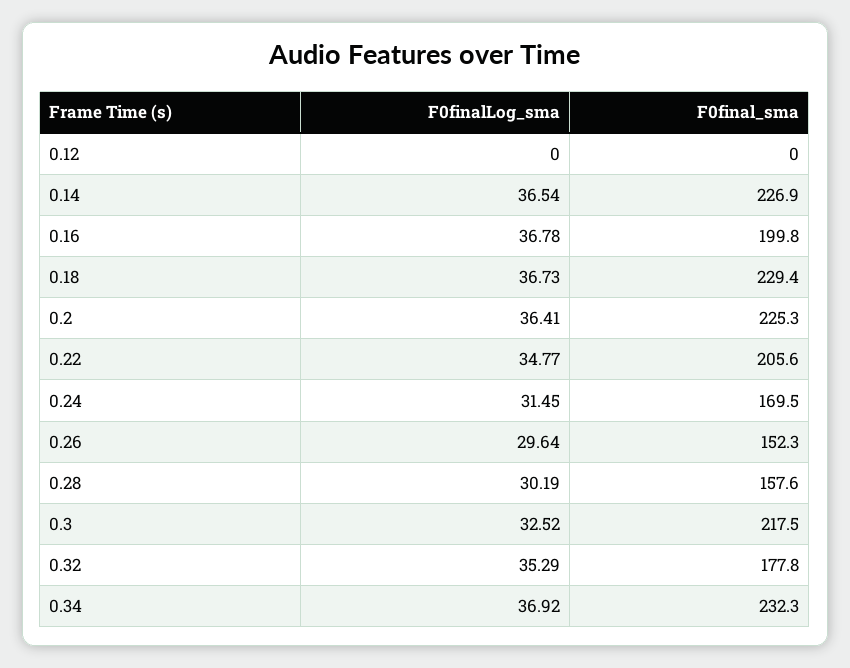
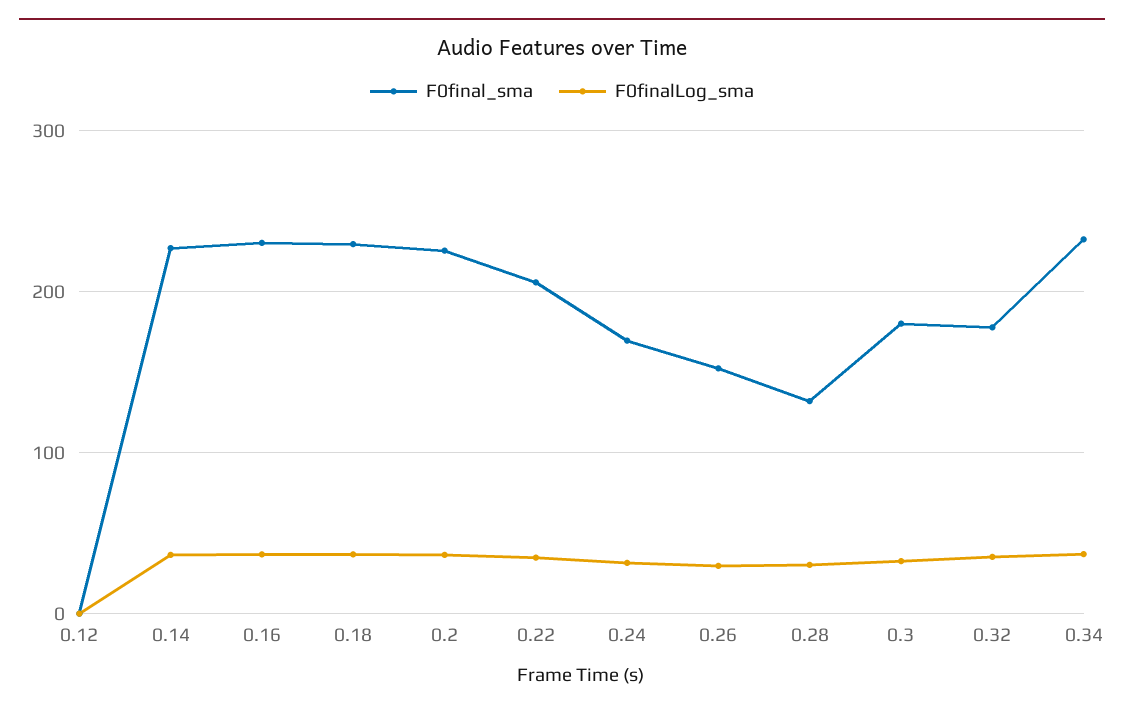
F0final_sma, 0.16: 199.8 -> 230
F0final_sma, 0.28: 157.6 -> 130
F0final_sma, 0.3: 217.5 -> 180

